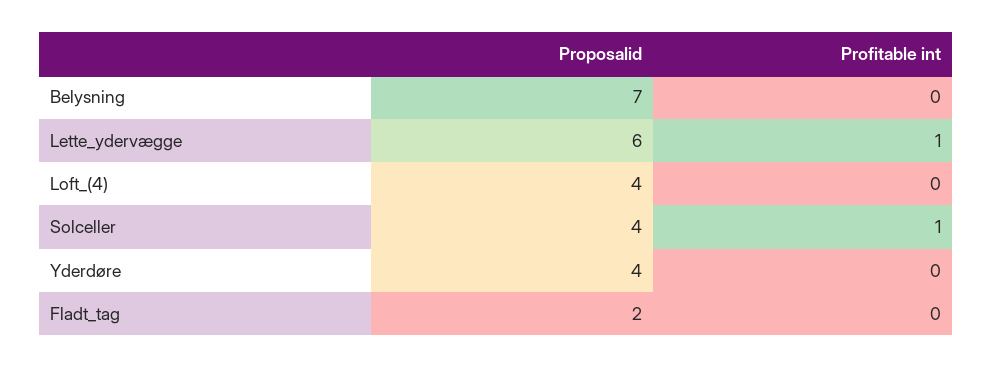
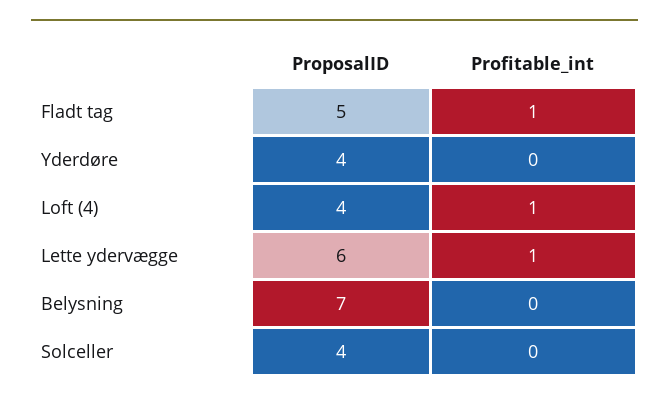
Profitable int, Loft_(4): 0 -> 1
Profitable int, Solceller: 1 -> 0
Proposalid, Fladt_tag: 2 -> 5
Profitable int, Fladt_tag: 0 -> 1

